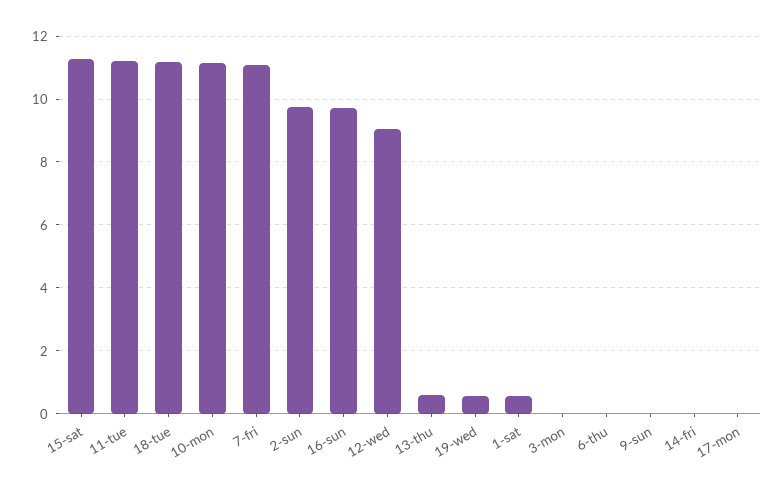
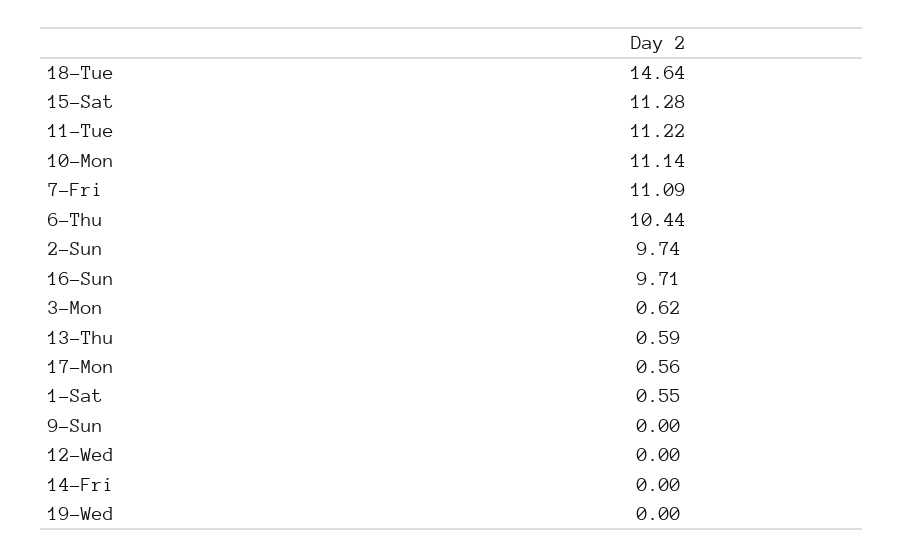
18-tue: 11.2 -> 14.64
12-wed: 9 -> 0
19-wed: 0.6 -> 0
3-mon: 0 -> 0.62
6-thu: 0 -> 10.44
17-mon: 0 -> 0.56

